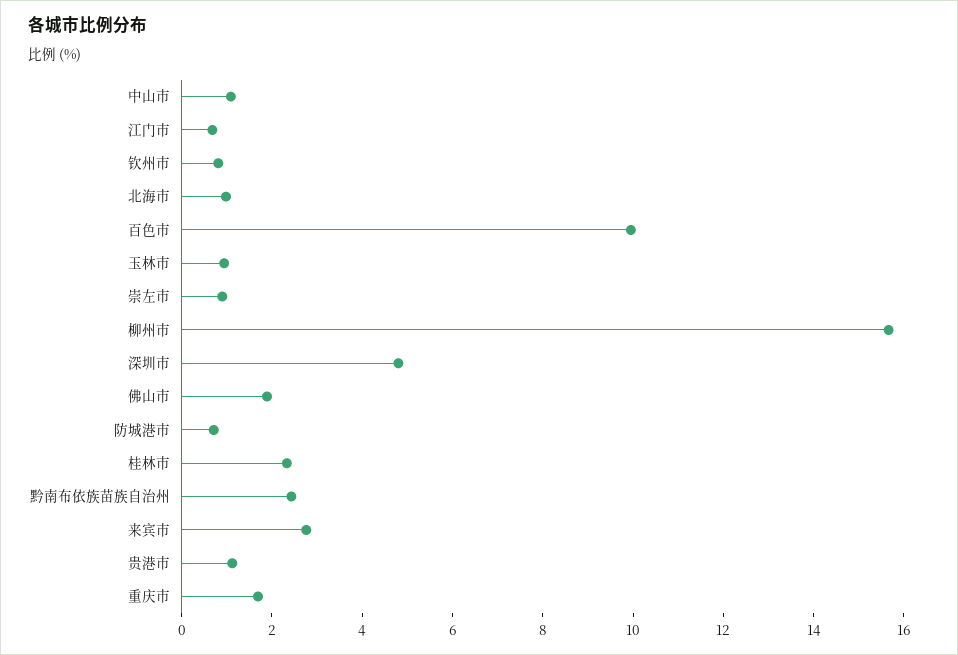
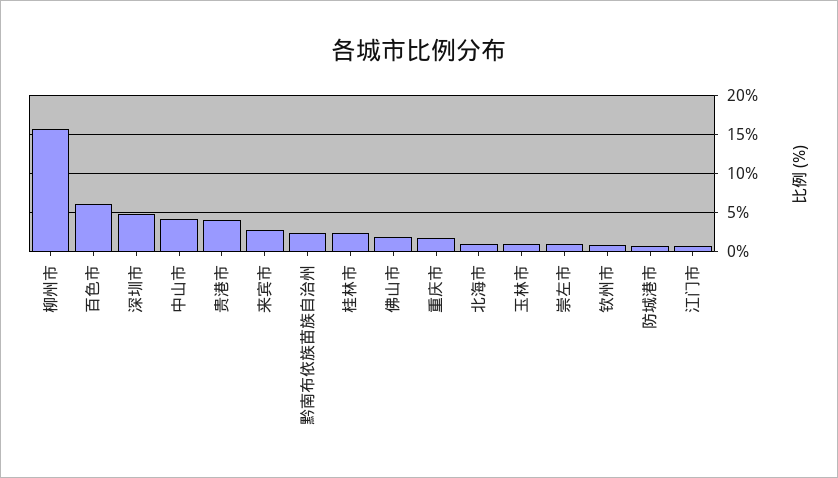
中山市: 1 -> 4
百色市: 10 -> 6
贵港市: 1 -> 4

